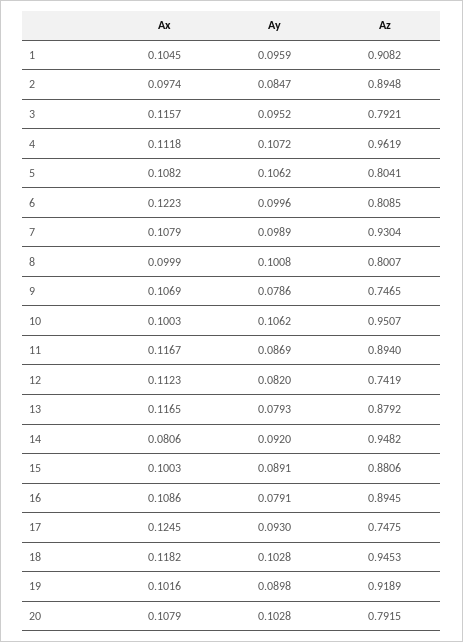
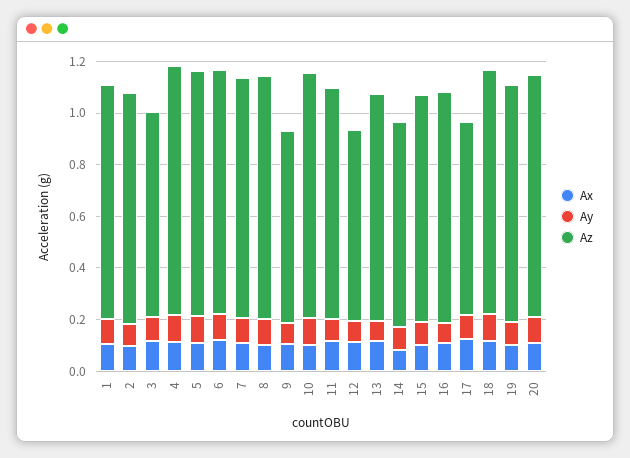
Az, 5: 0.8041 -> 0.95
Az, 6: 0.8085 -> 0.95
Az, 8: 0.8007 -> 0.95
Az, 14: 0.9482 -> 0.8
Az, 20: 0.7915 -> 0.95

